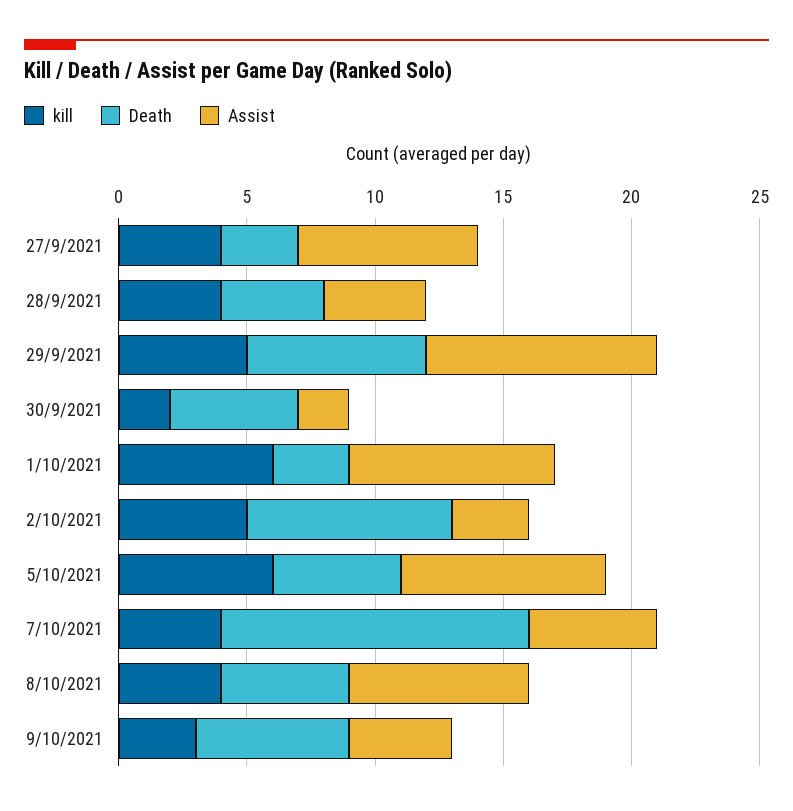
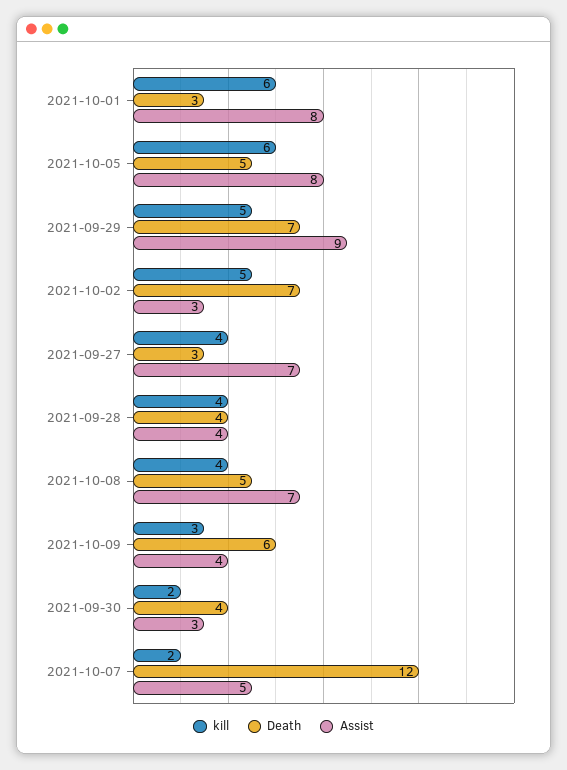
Death, 30/9/2021: 5 -> 4
Assist, 30/9/2021: 2 -> 3
Death, 2/10/2021: 8 -> 7
kill, 7/10/2021: 4 -> 2

